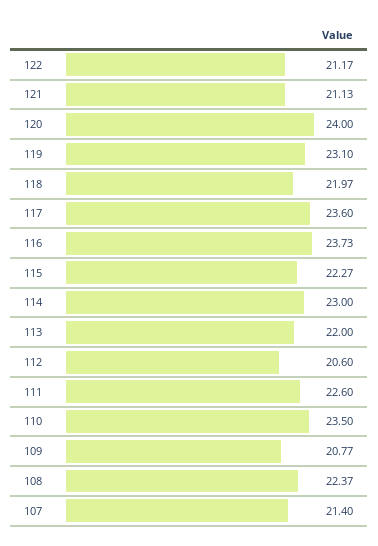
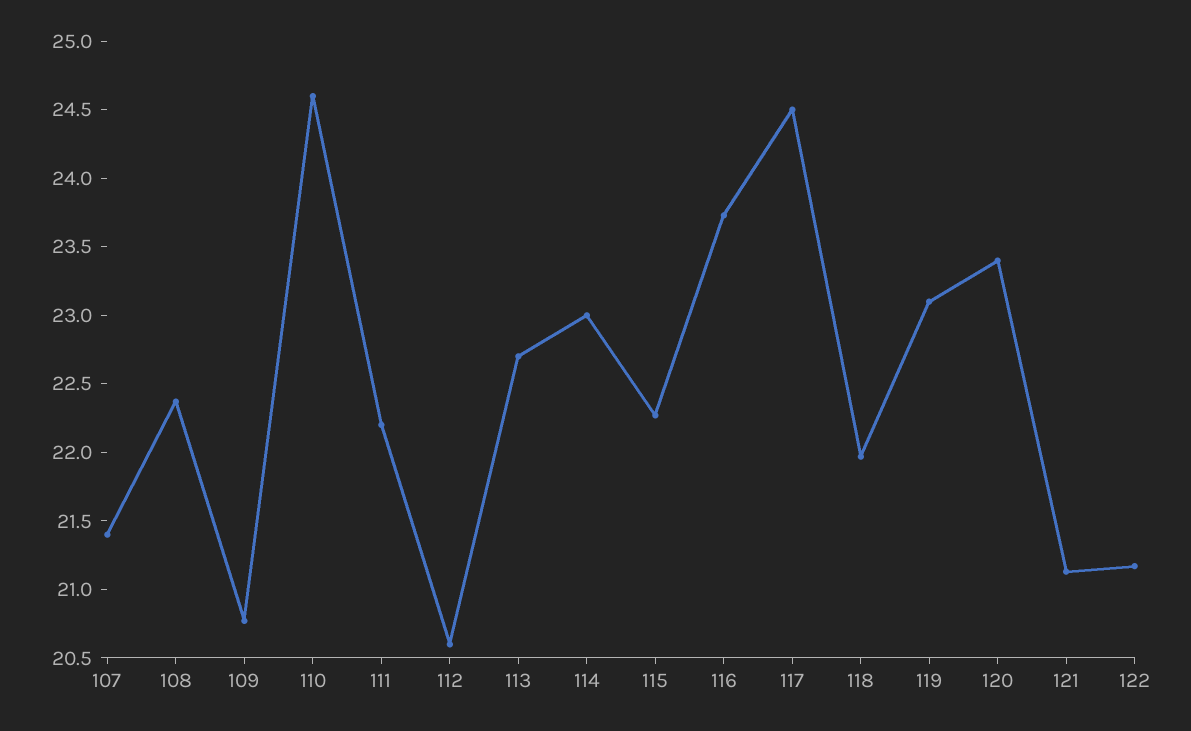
120: 24 -> 23.4
117: 23.6 -> 24.5
113: 22 -> 22.7
111: 22.6 -> 22.2
110: 23.5 -> 24.6

